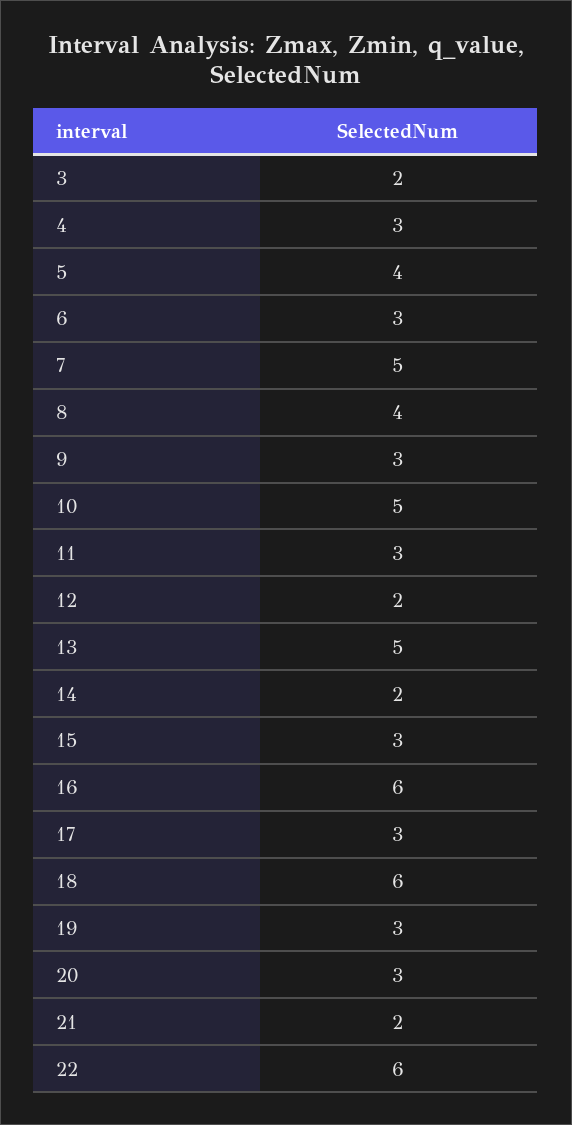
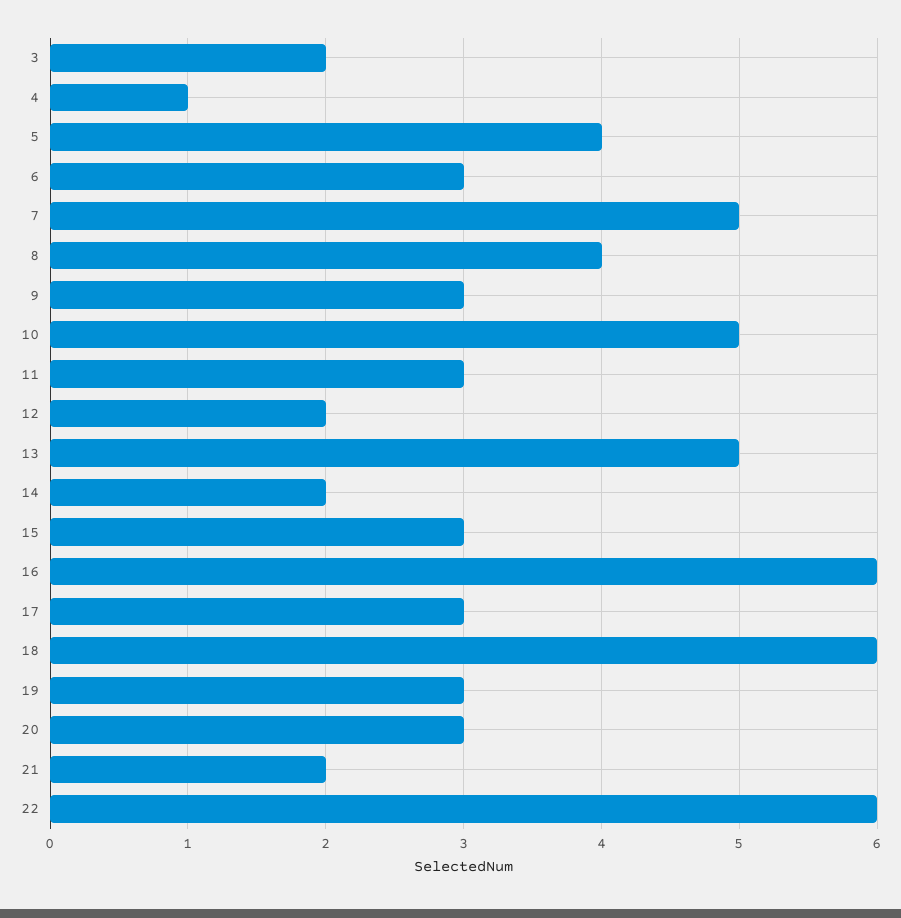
4: 3 -> 1

